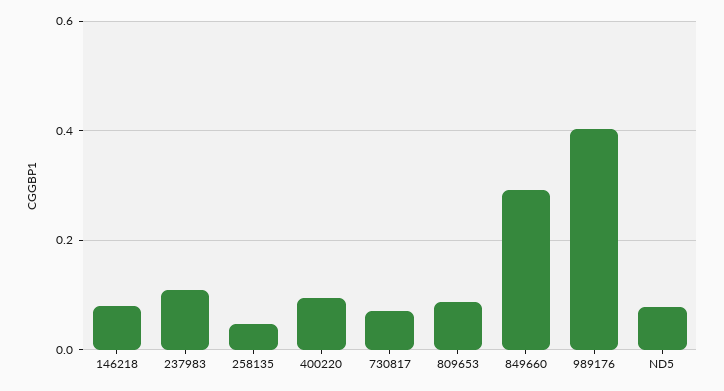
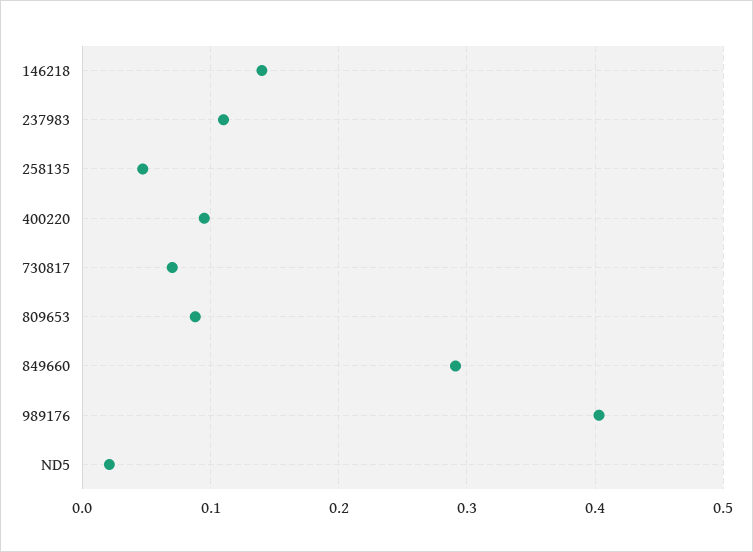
146218: 0.08 -> 0.14
ND5: 0.08 -> 0.02

